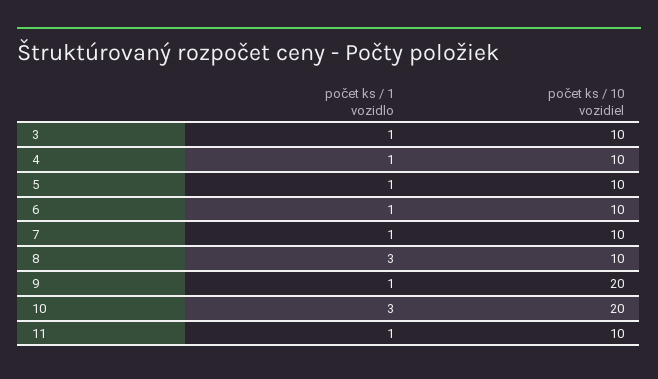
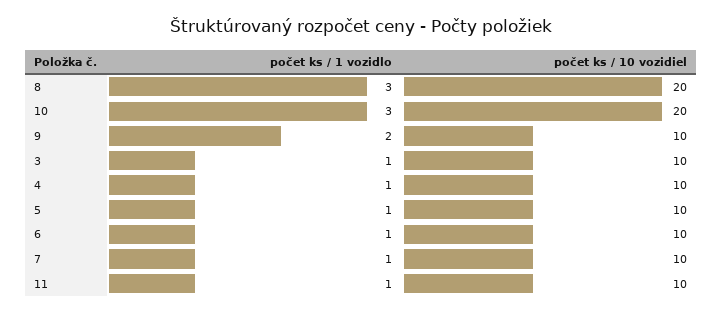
počet ks / 10 vozidiel, 8: 10 -> 20
počet ks / 1 vozidlo, 9: 1 -> 2
počet ks / 10 vozidiel, 9: 20 -> 10

